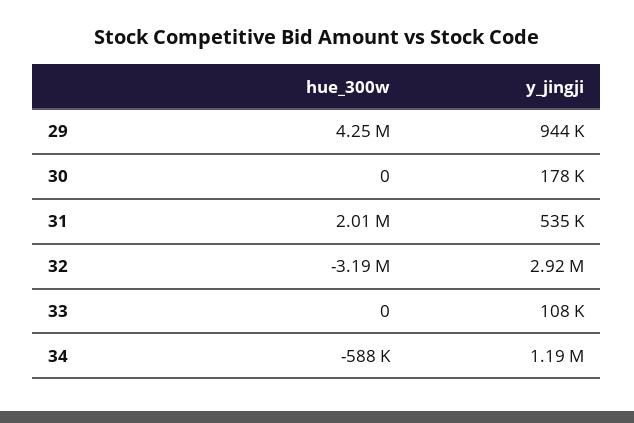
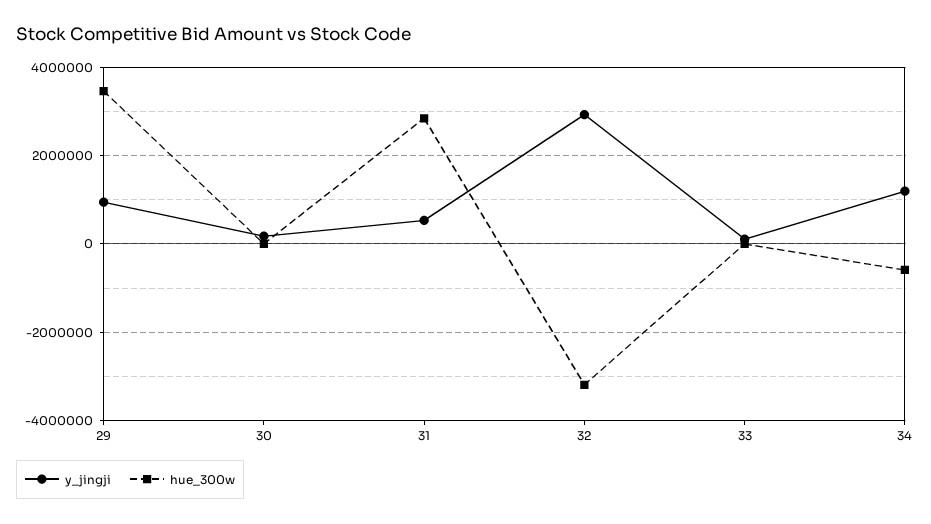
hue_300w, 29: 4250000 -> 3400000
hue_300w, 31: 2010000 -> 2800000

